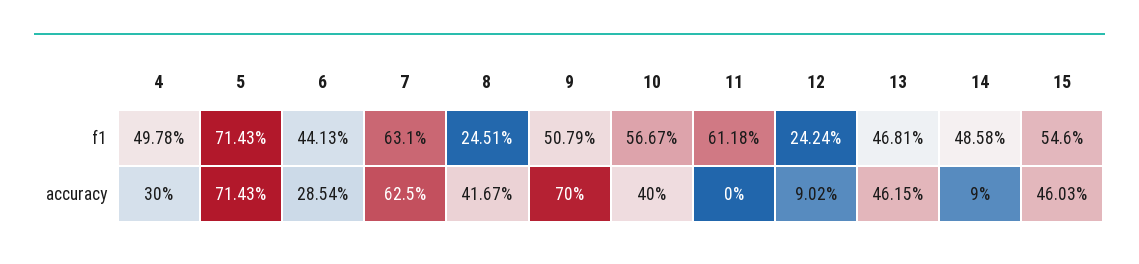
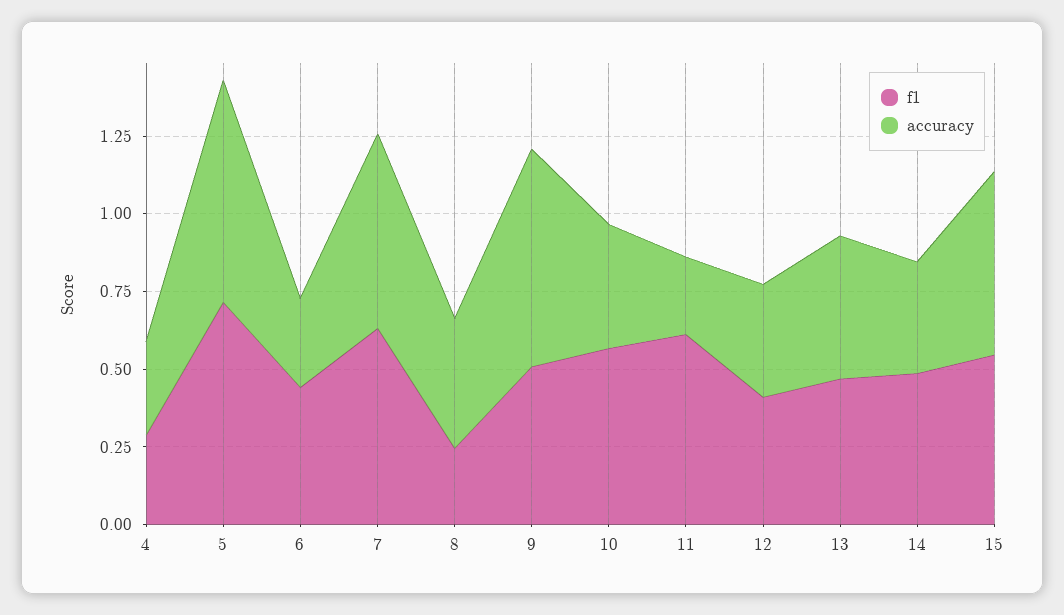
f1, 4: 0.4978 -> 0.3
f1, 12: 0.2424 -> 0.4
accuracy, 11: 0 -> 0.25
accuracy, 12: 0.0902 -> 0.35
accuracy, 14: 0.09 -> 0.35
accuracy, 15: 0.4603 -> 0.6

